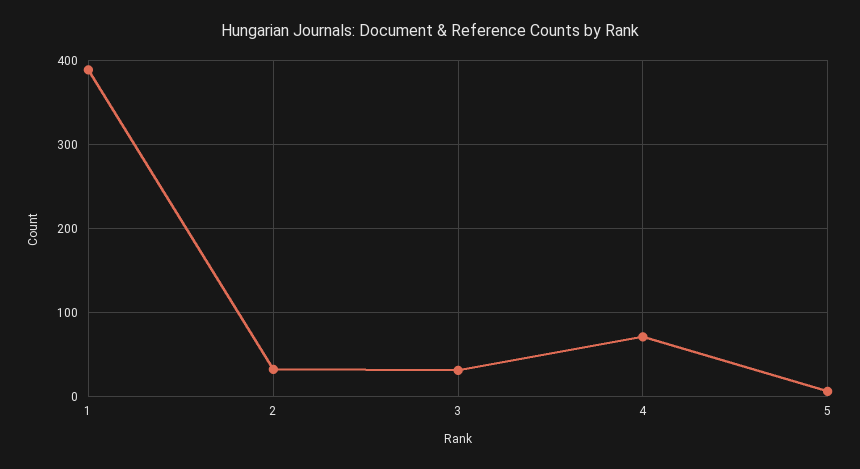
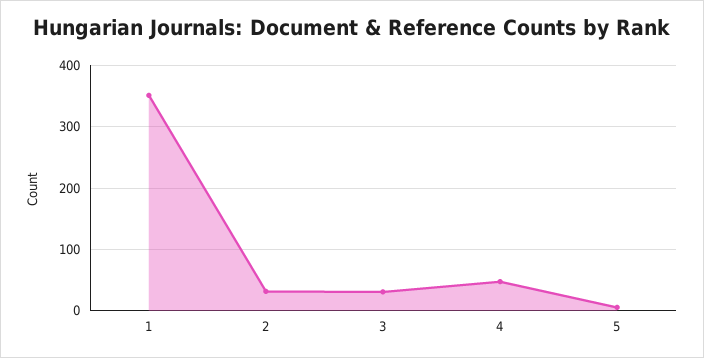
1: 390 -> 350
4: 70 -> 50

